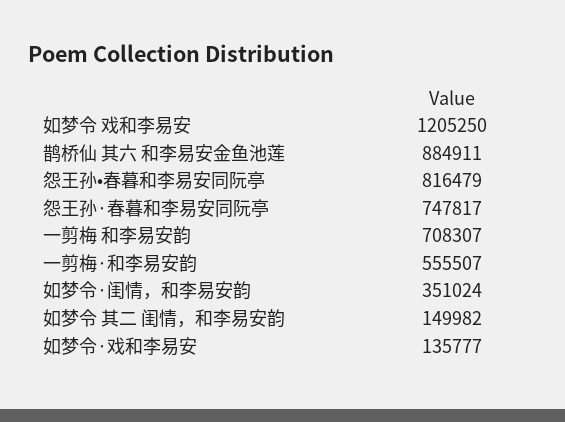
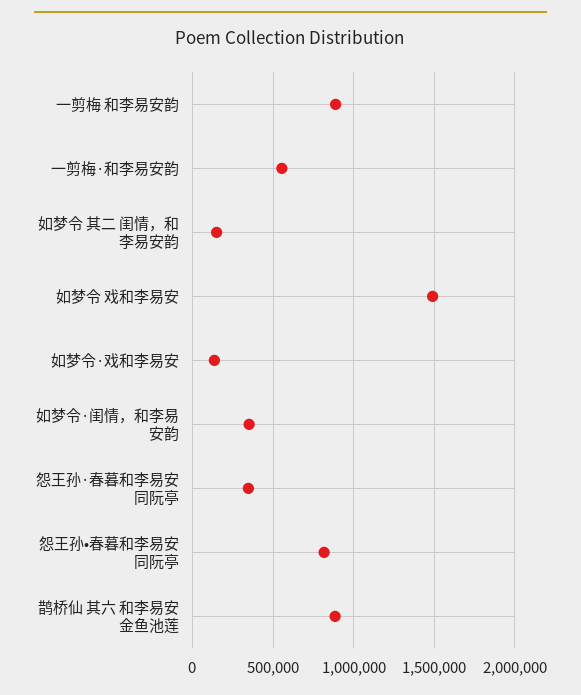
如梦令 戏和李易安: 1205250 -> 1500000
怨王孙·春暮和李易安同阮亭: 747817 -> 350000
一剪梅 和李易安韵: 708307 -> 900000

